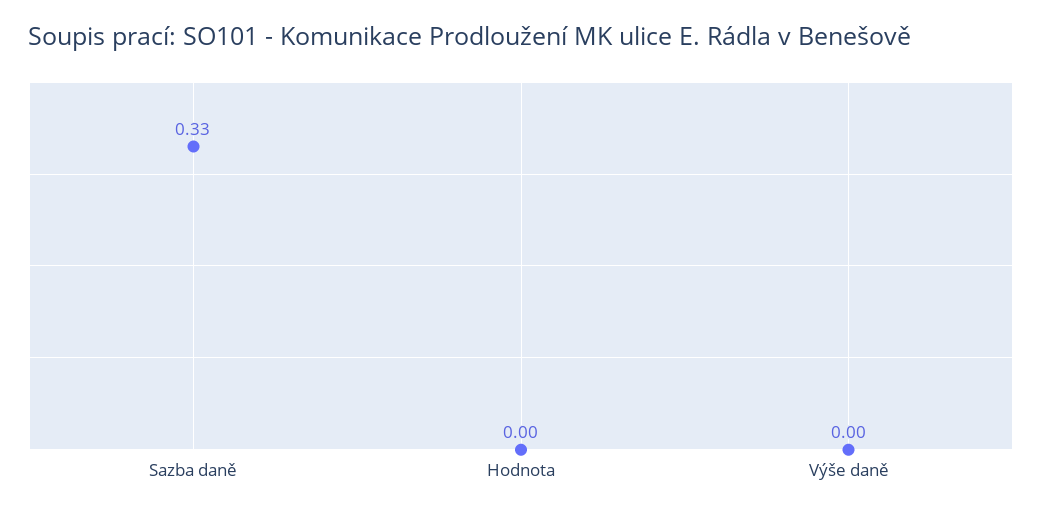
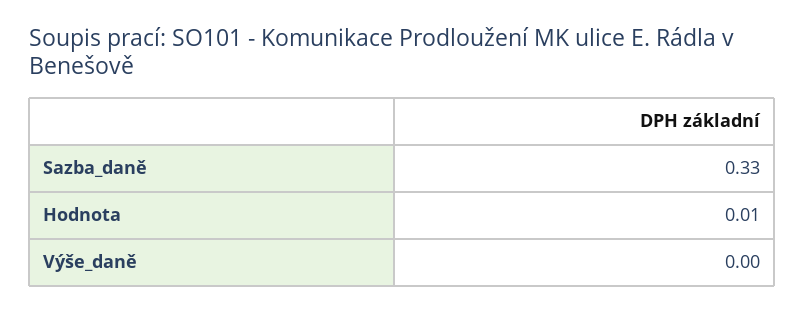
Hodnota: 0 -> 0.01

